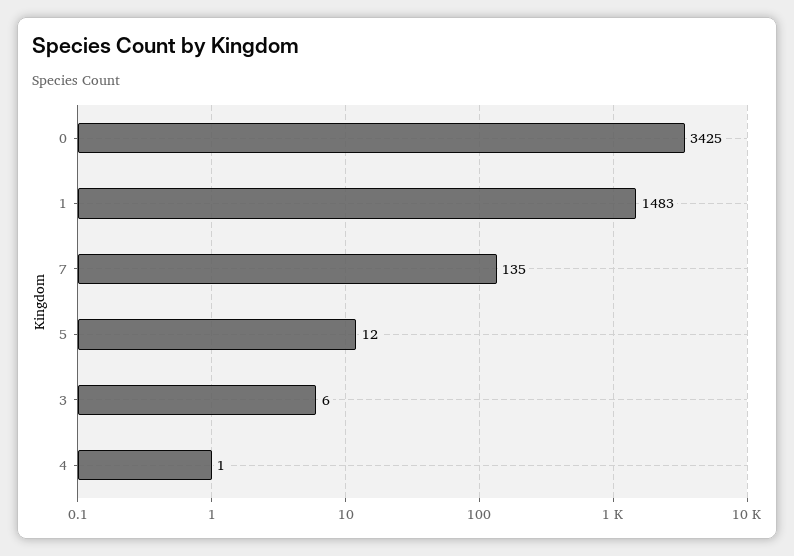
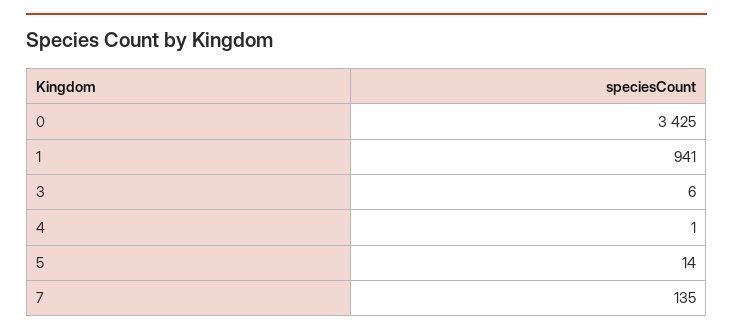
1: 1483 -> 941
5: 12 -> 14

